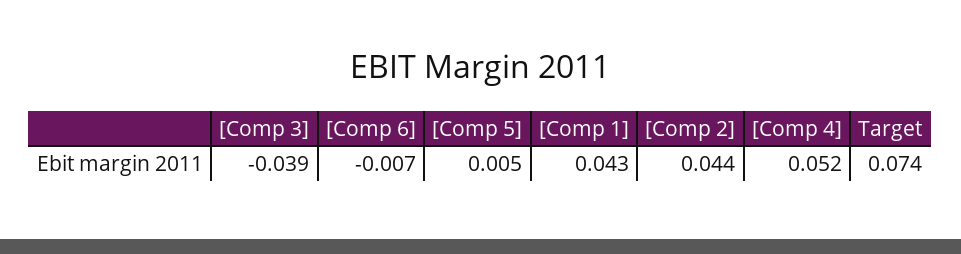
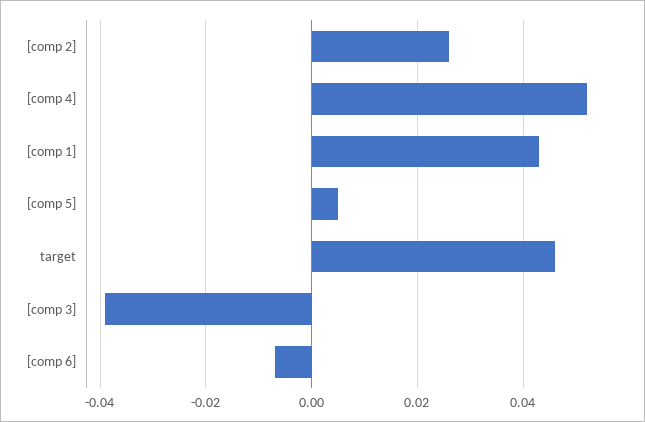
[Comp 2]: 0.044 -> 0.025
Target: 0.074 -> 0.045

